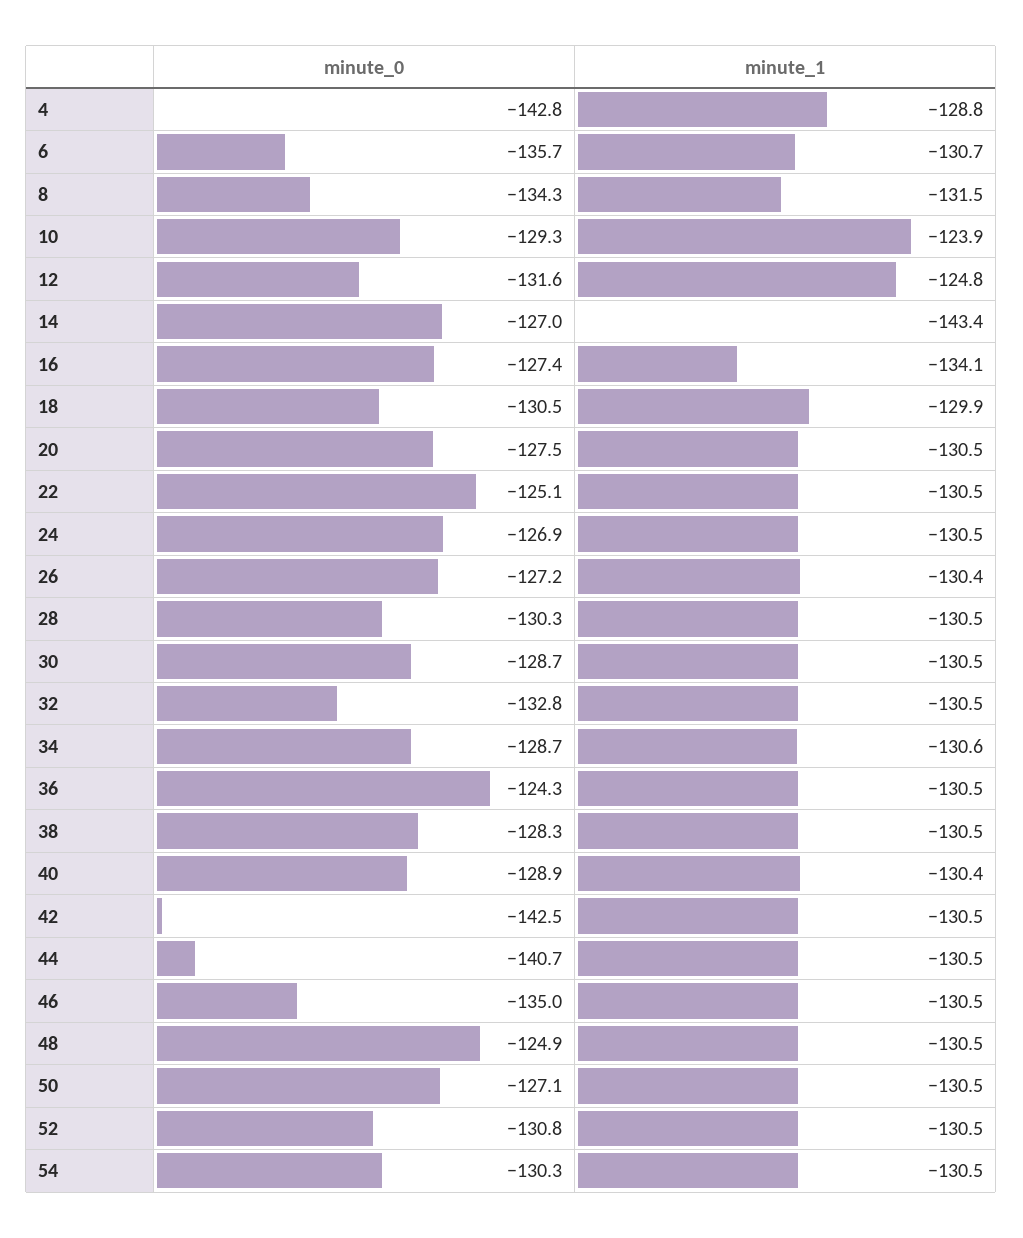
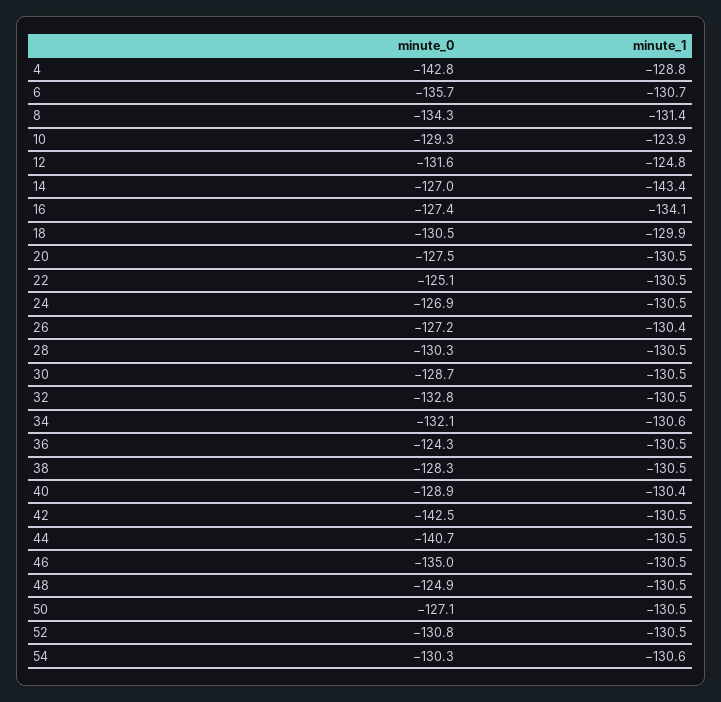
minute_1, 8: -131.5 -> -131.4
minute_0, 34: -128.7 -> -132.1
minute_1, 54: -130.5 -> -130.6

